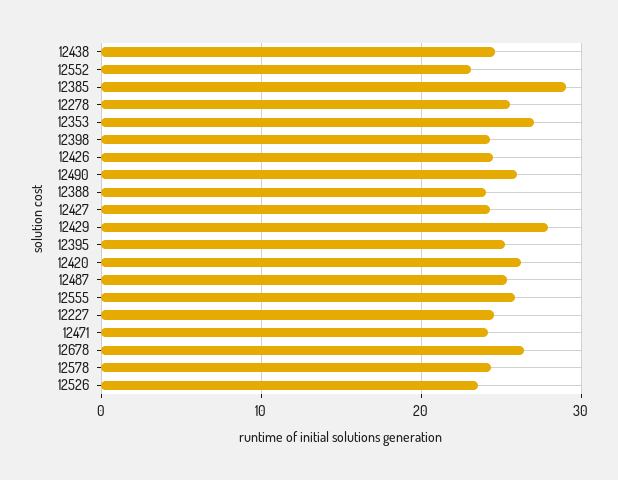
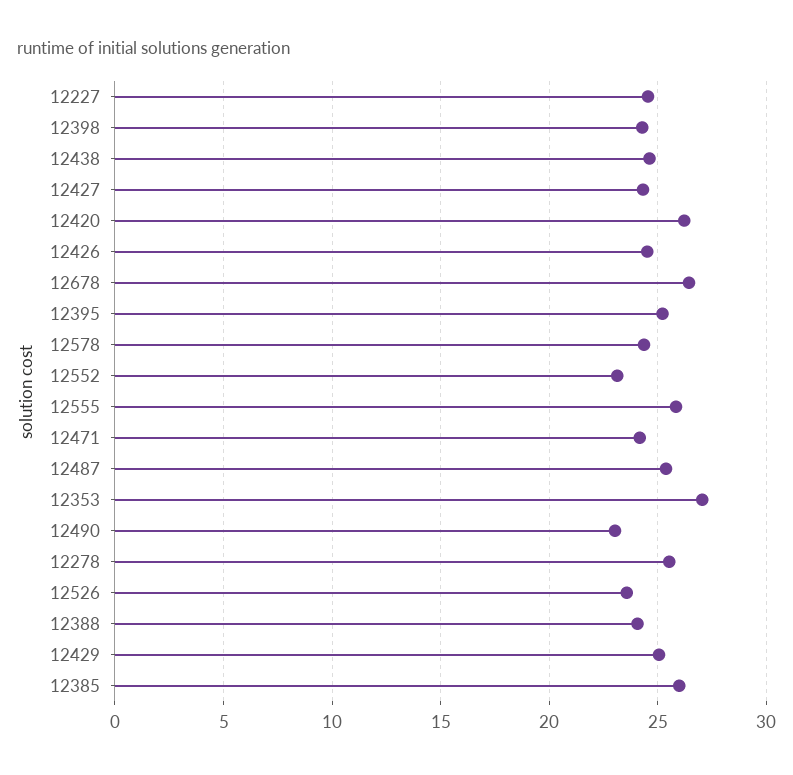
12385: 29 -> 26
12490: 26 -> 23
12429: 28 -> 25

